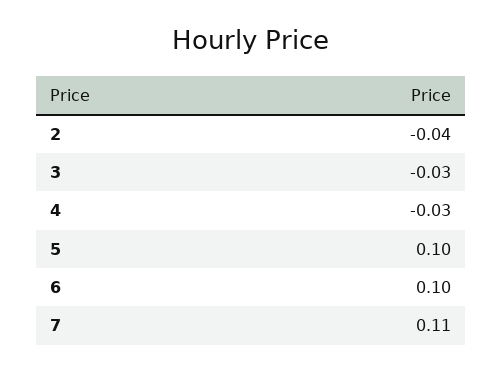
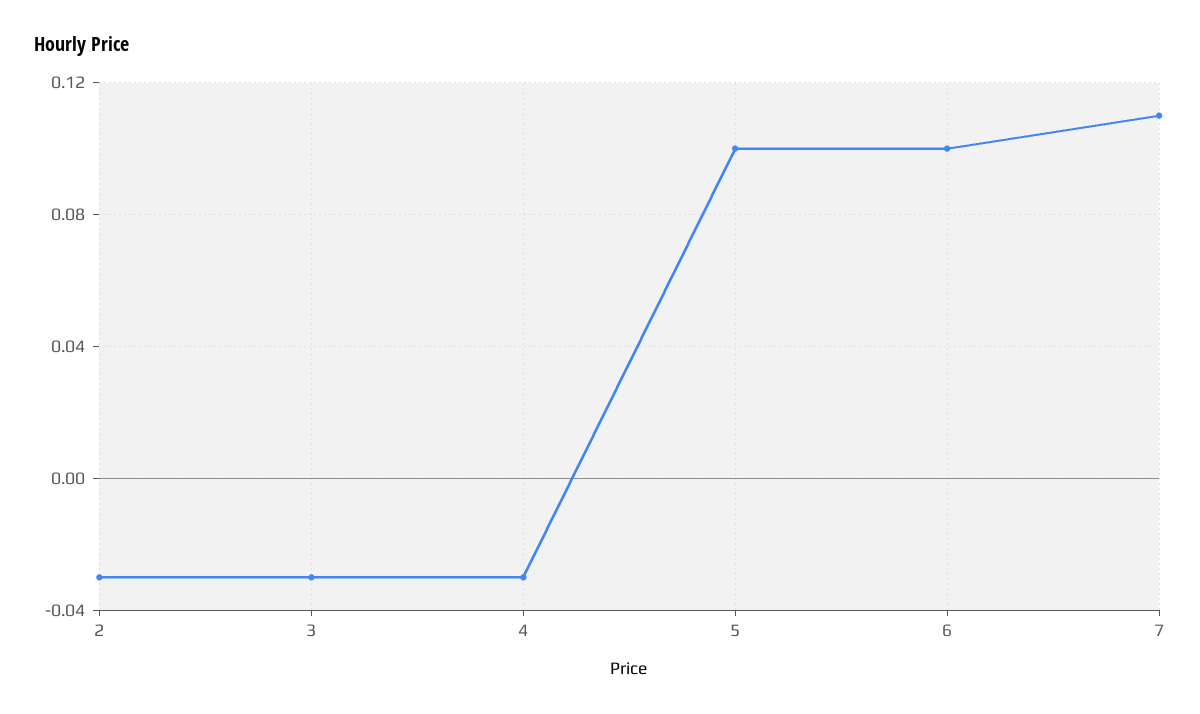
2: -0.04 -> -0.03

